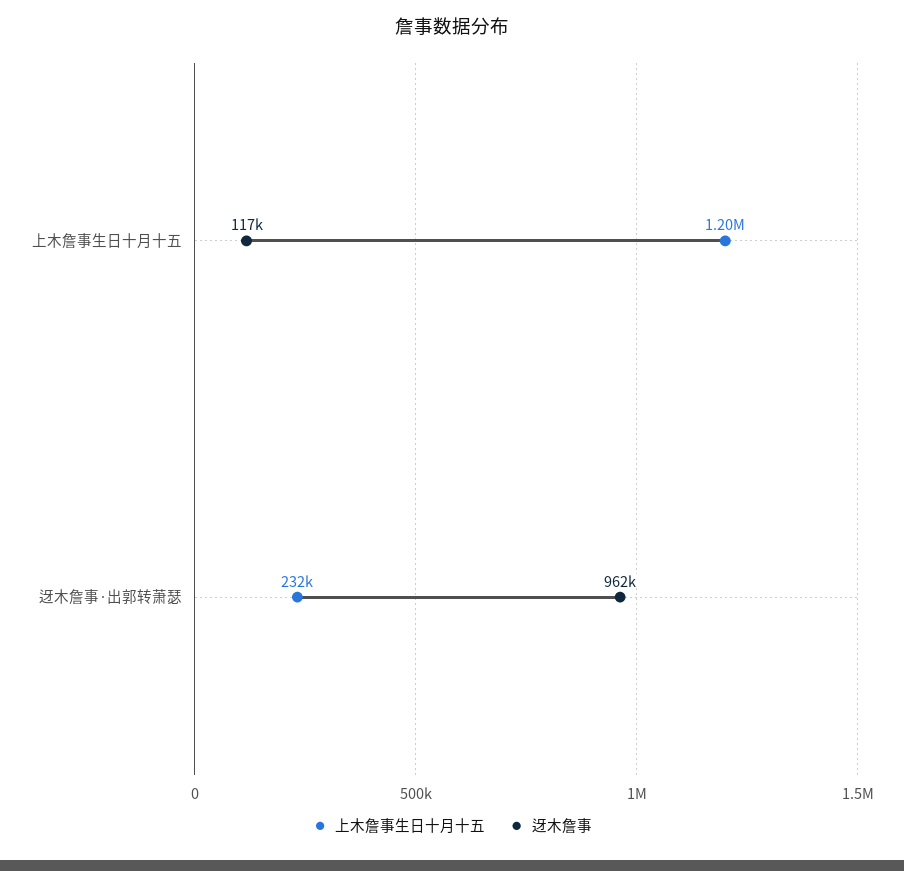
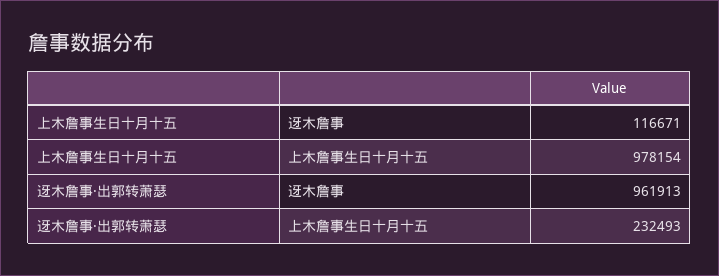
上木詹事生日十月十五, 上木詹事生日十月十五: 1200000 -> 978154

